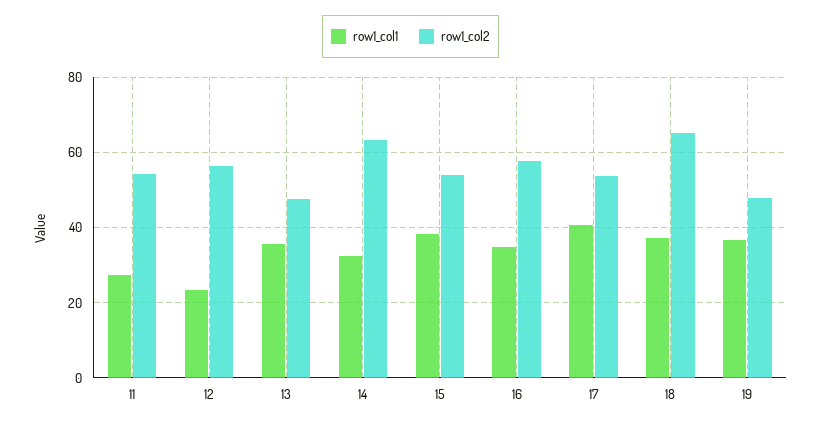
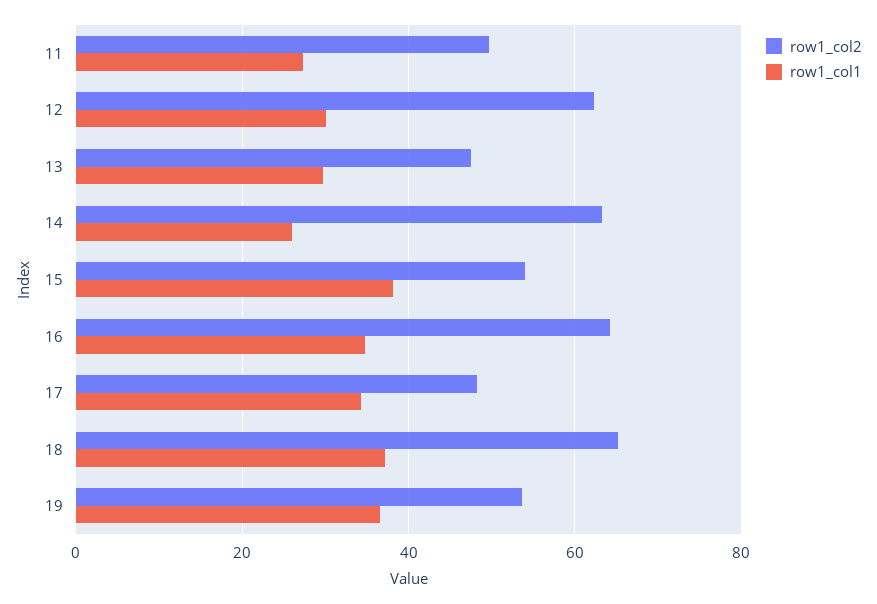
row1_col2, 11: 54 -> 50
row1_col1, 12: 24 -> 30
row1_col2, 12: 56 -> 62
row1_col1, 13: 36 -> 30
row1_col1, 14: 32 -> 26
row1_col2, 16: 58 -> 64
row1_col1, 17: 40 -> 34
row1_col2, 17: 54 -> 48
row1_col2, 19: 48 -> 54

